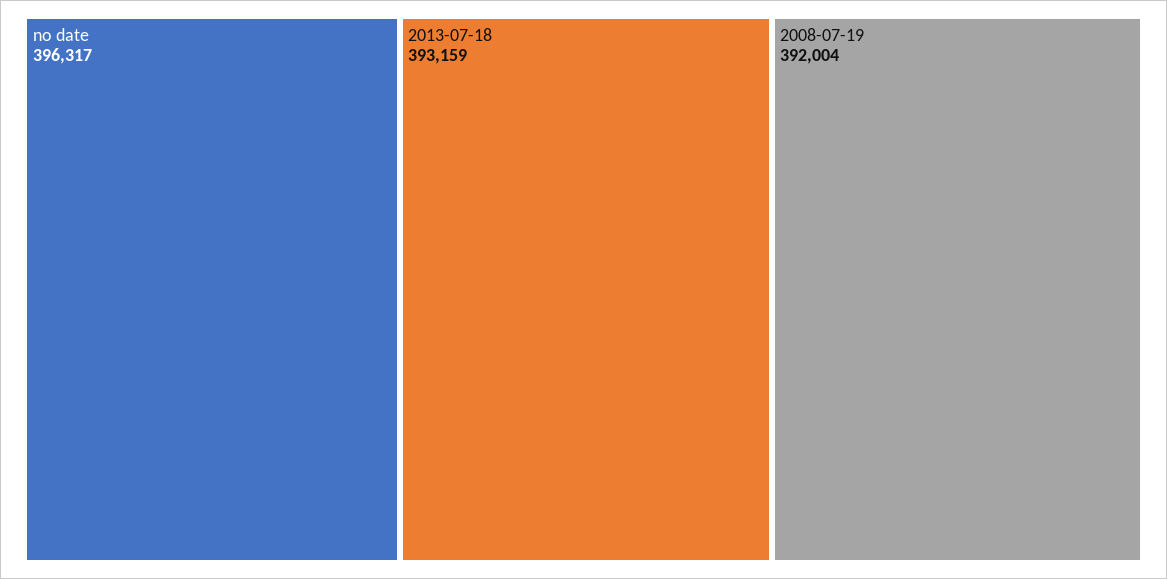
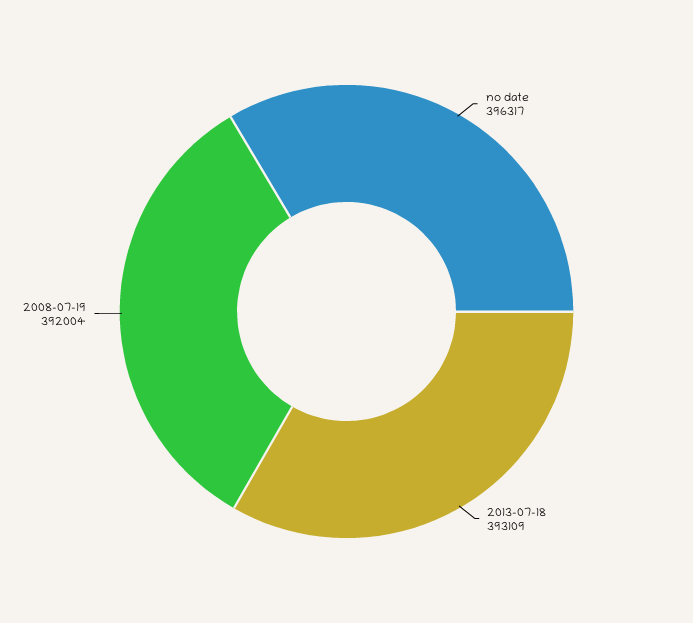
2013-07-18: 393159 -> 393109

